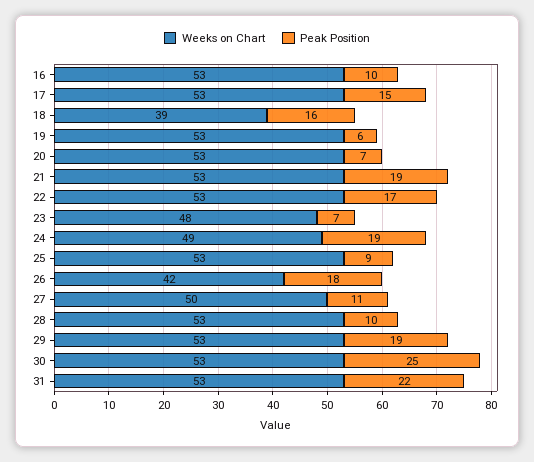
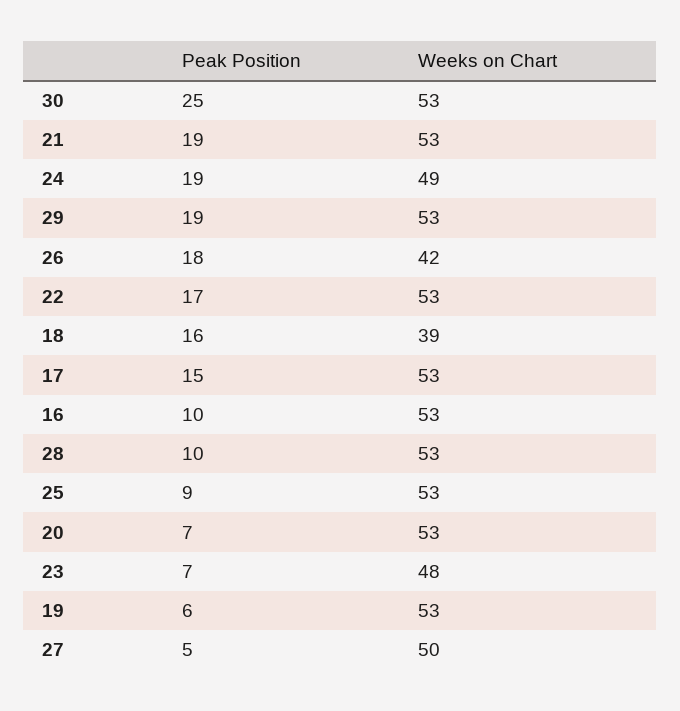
Peak Position, 27: 11 -> 5
Weeks on Chart, 31: 53 -> none
Peak Position, 31: 22 -> none

